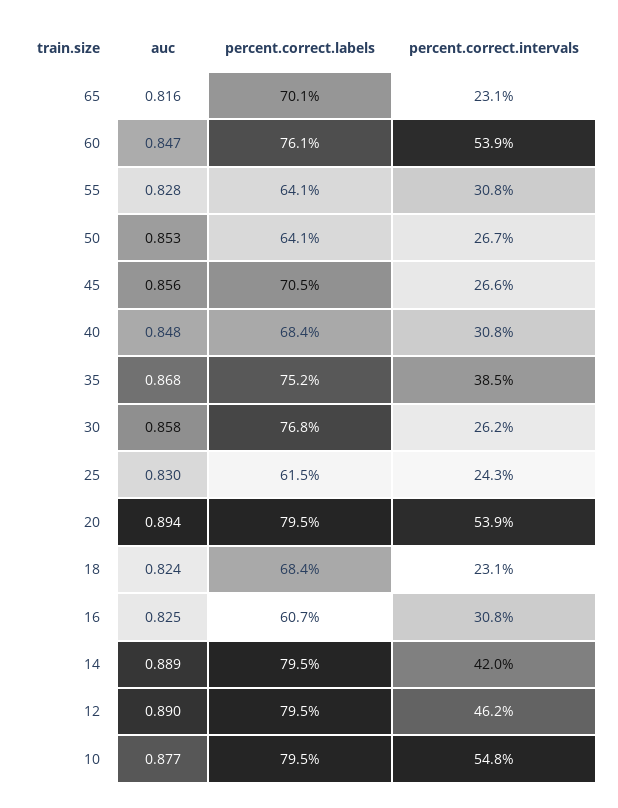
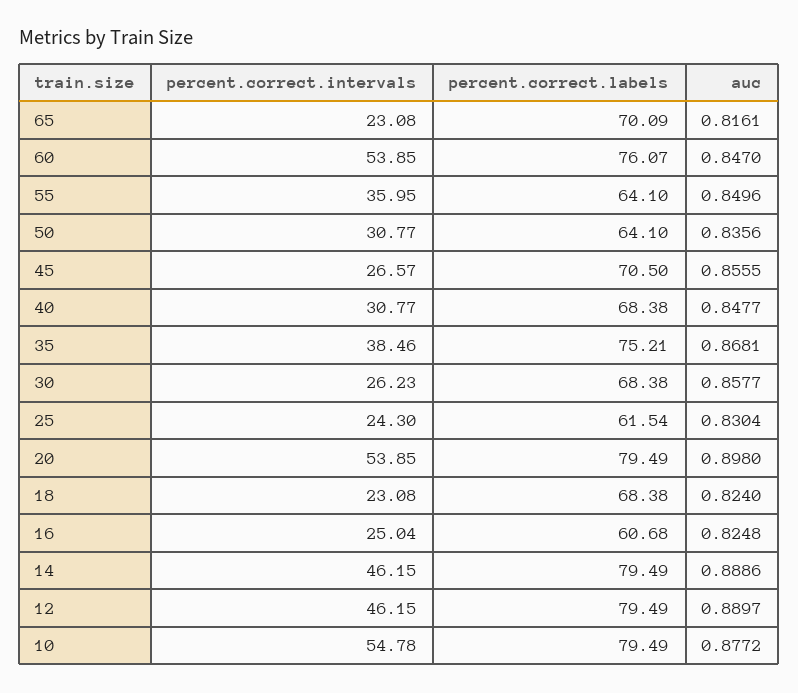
auc, 55: 0.828 -> 0.8496
percent.correct.intervals, 55: 30.8 -> 35.95
auc, 50: 0.853 -> 0.8356
percent.correct.intervals, 50: 26.7 -> 30.77
percent.correct.labels, 30: 76.8 -> 68.38
auc, 20: 0.894 -> 0.898
percent.correct.intervals, 16: 30.8 -> 25.04
percent.correct.intervals, 14: 42 -> 46.15

